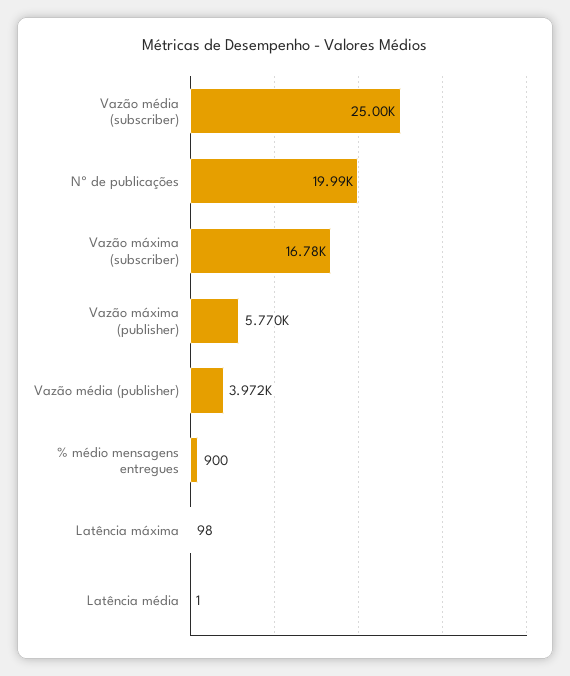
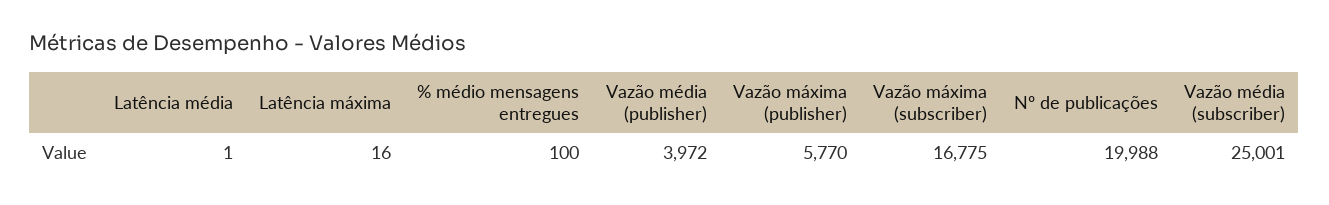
% médio mensagens entregues: 900 -> 100
Latência máxima: 98 -> 16

